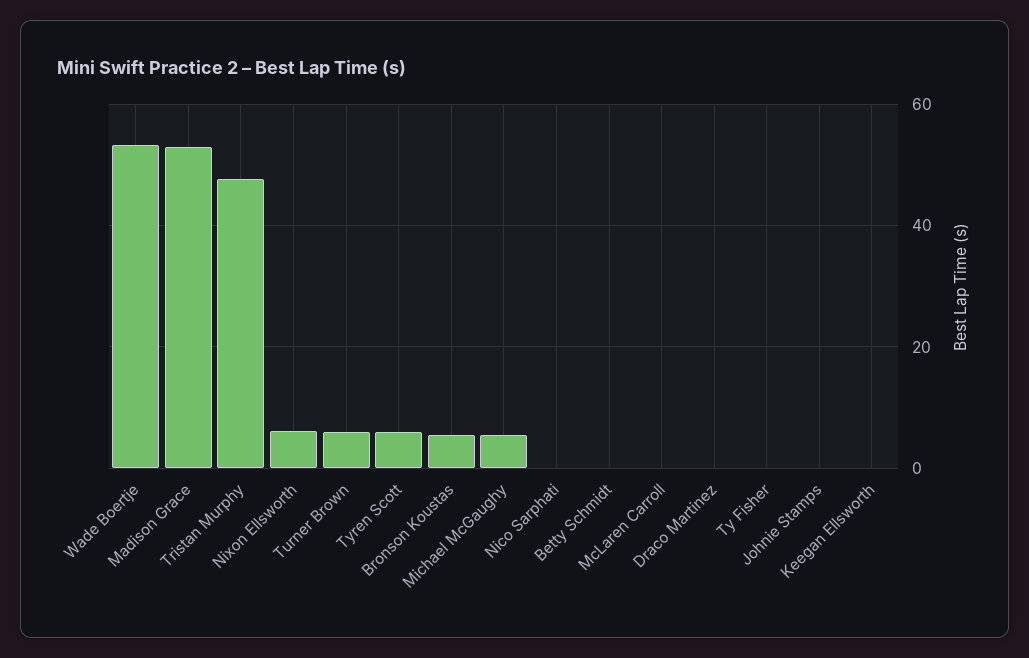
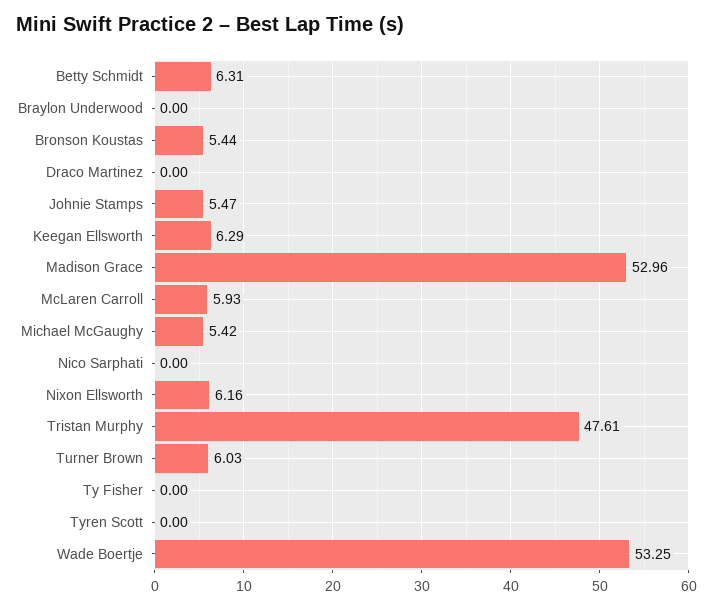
Tyren Scott: 6 -> 0
Betty Schmidt: 0 -> 6.31
McLaren Carroll: 0 -> 5.93
Johnie Stamps: 0 -> 5.47
Keegan Ellsworth: 0 -> 6.29
Braylon Underwood: none -> 0

